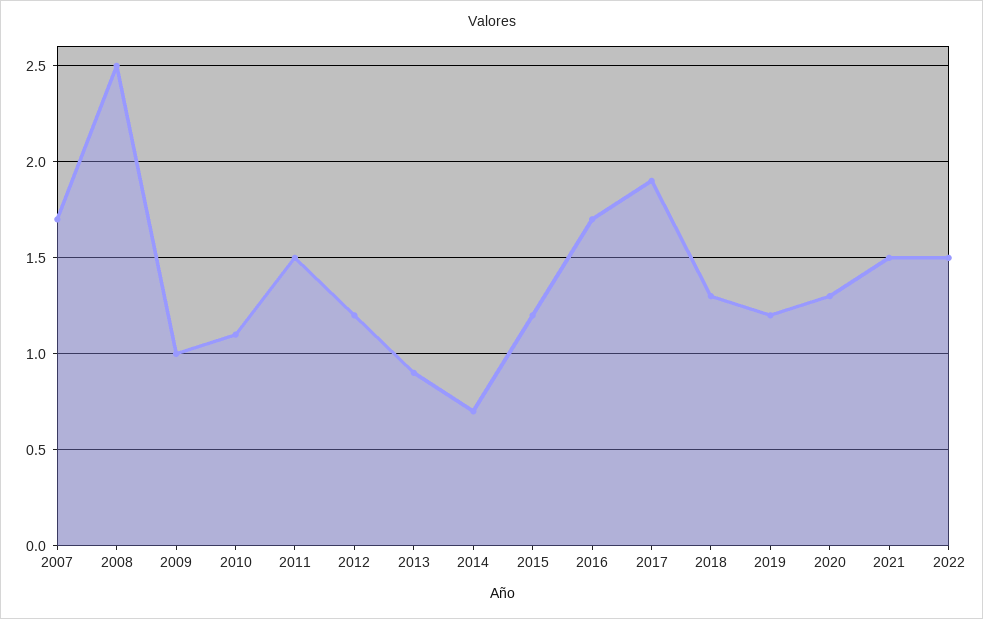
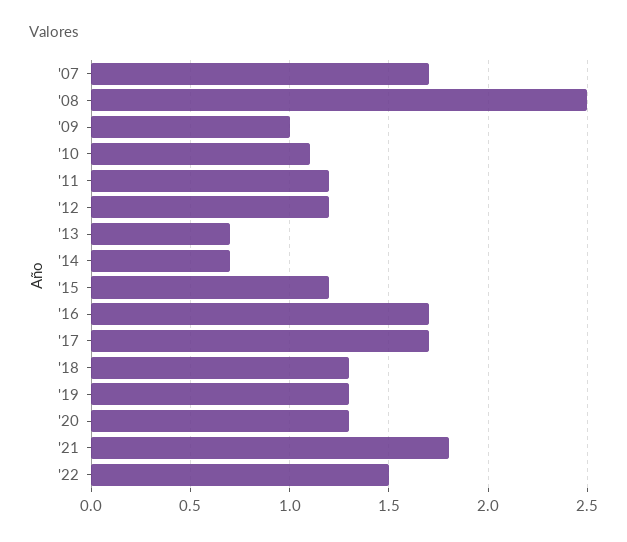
2011: 1.5 -> 1.2
2013: 0.9 -> 0.7
2017: 1.9 -> 1.7
2019: 1.2 -> 1.3
2021: 1.5 -> 1.8

